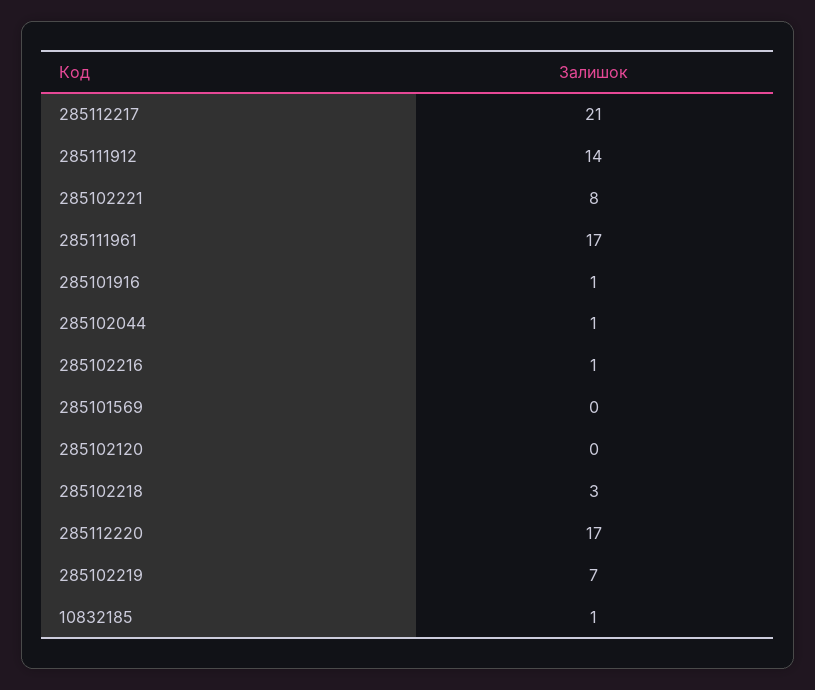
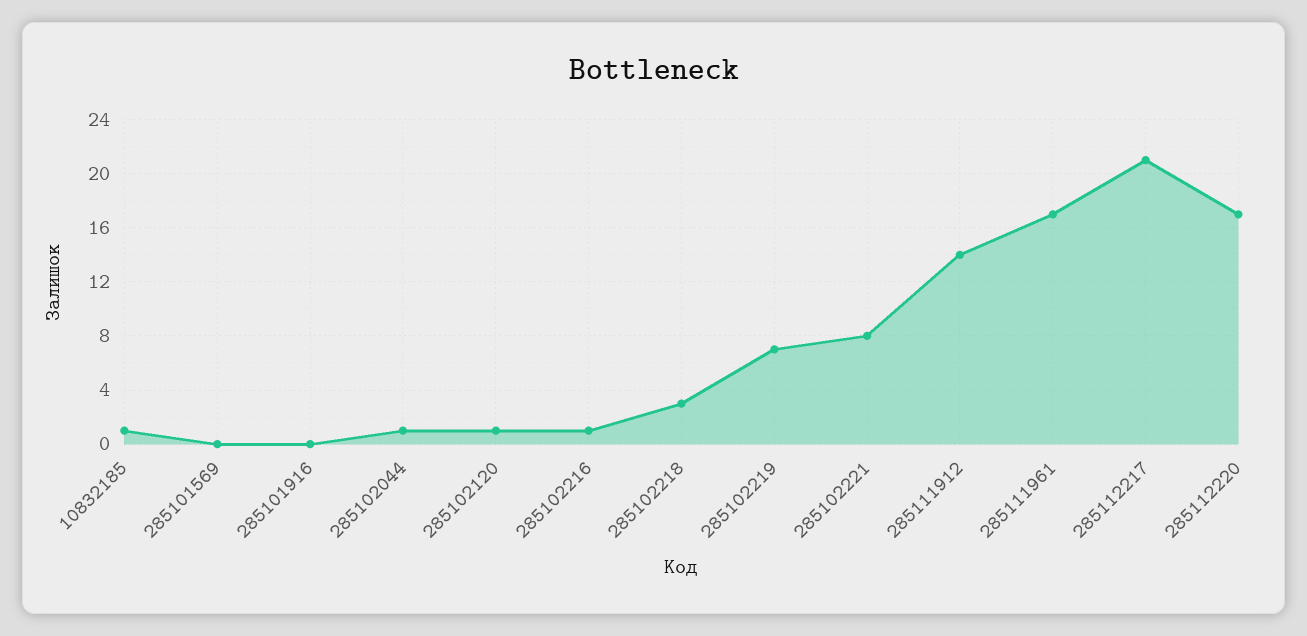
285101916: 1 -> 0
285102120: 0 -> 1

